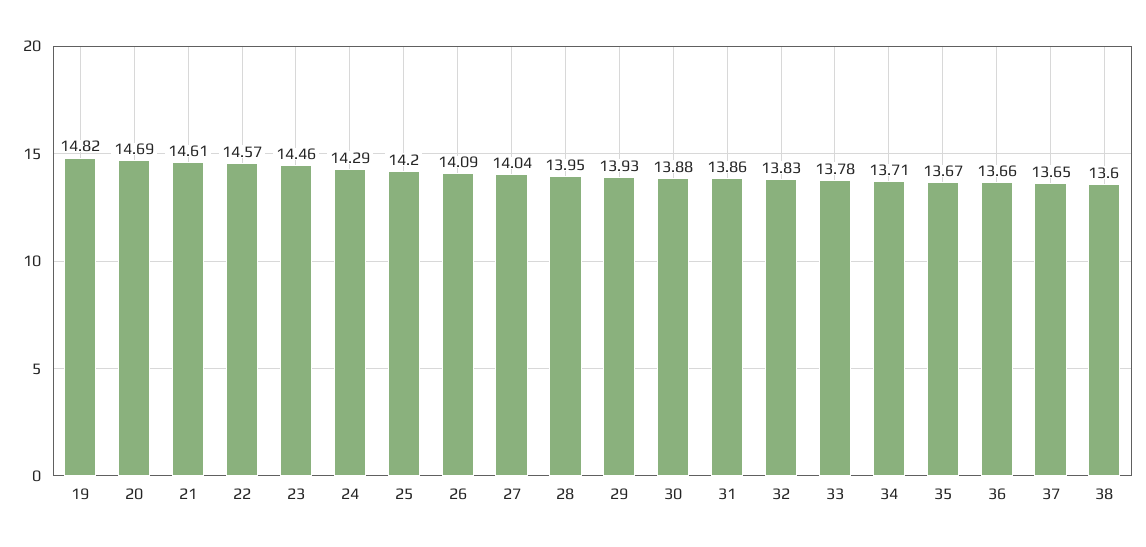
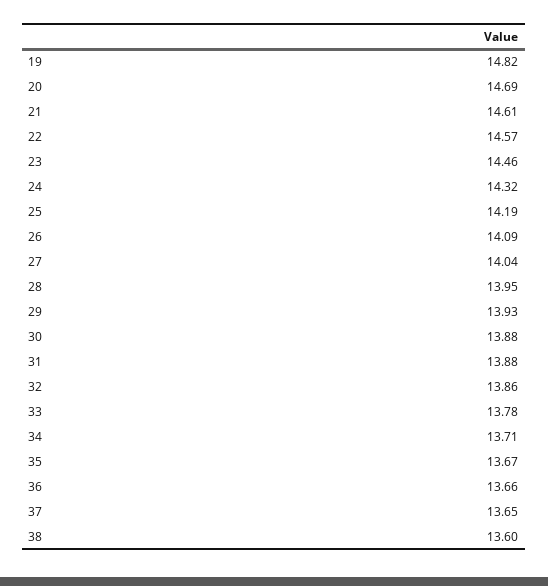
24: 14.29 -> 14.32
25: 14.2 -> 14.19
31: 13.86 -> 13.88
32: 13.83 -> 13.86

